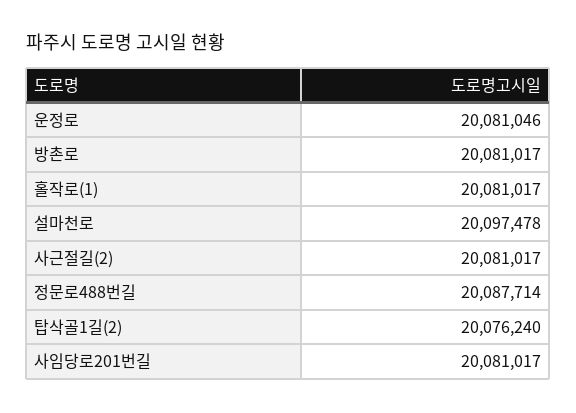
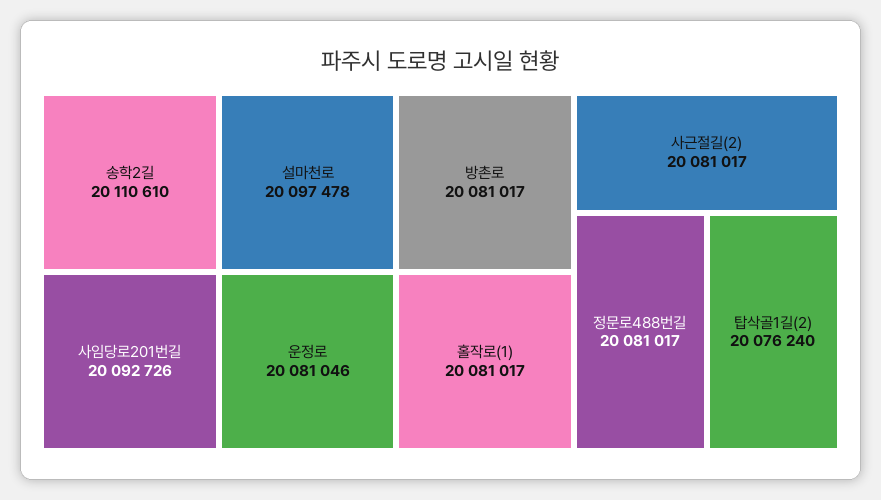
정문로488번길: 20087714 -> 20081017
사임당로201번길: 20081017 -> 20092726
송학2길: none -> 20110610

